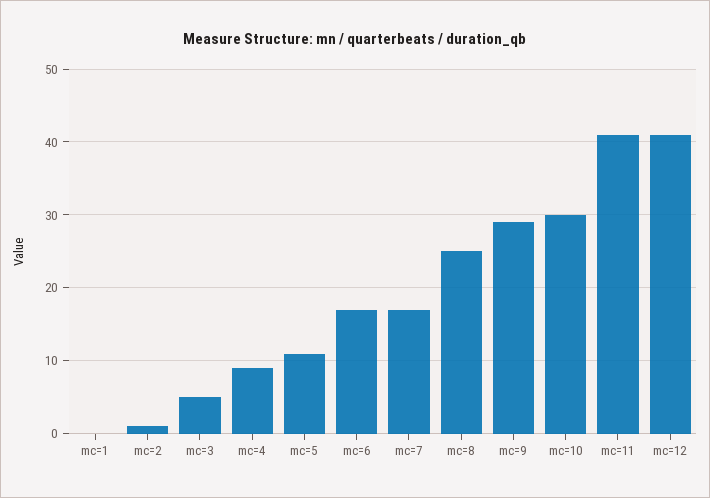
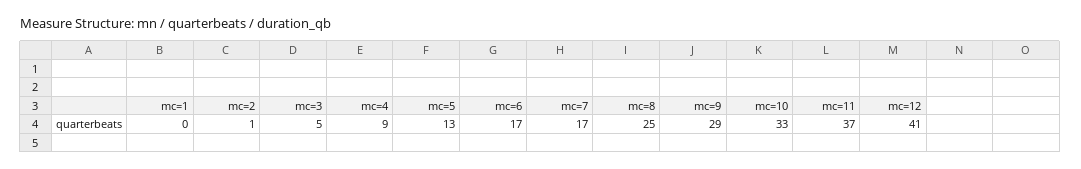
mc=5: 11 -> 13
mc=10: 30 -> 33
mc=11: 41 -> 37

